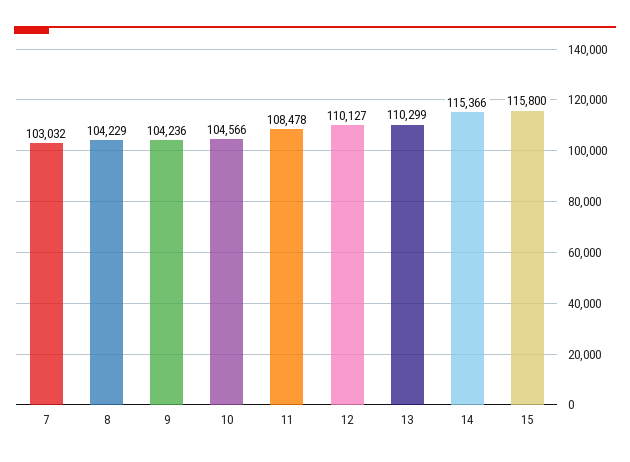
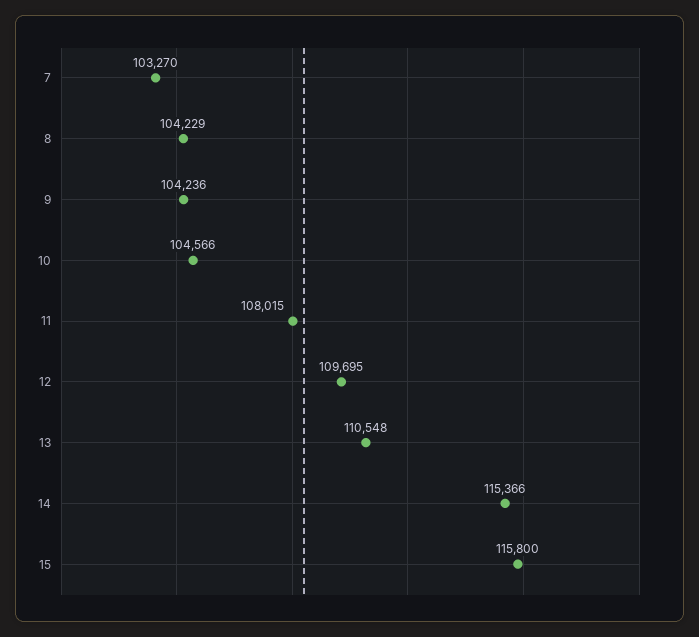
7: 103032 -> 103270
11: 108478 -> 108015
12: 110127 -> 109695
13: 110299 -> 110548

